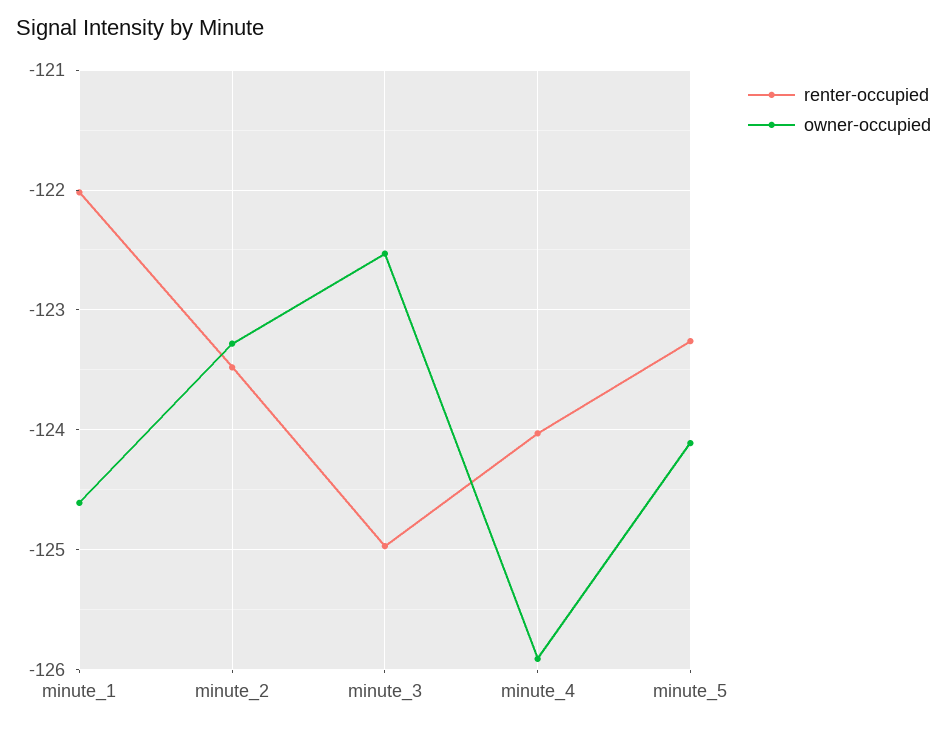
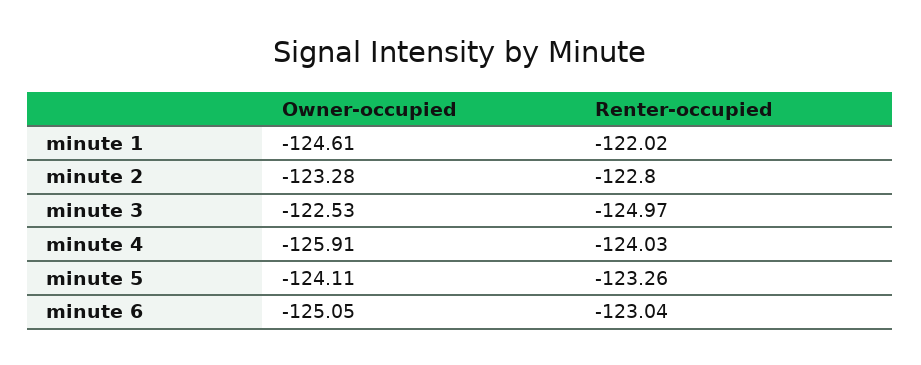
renter-occupied, minute_2: -123.5 -> -122.8
owner-occupied, minute 6: none -> -125.05
renter-occupied, minute 6: none -> -123.04

